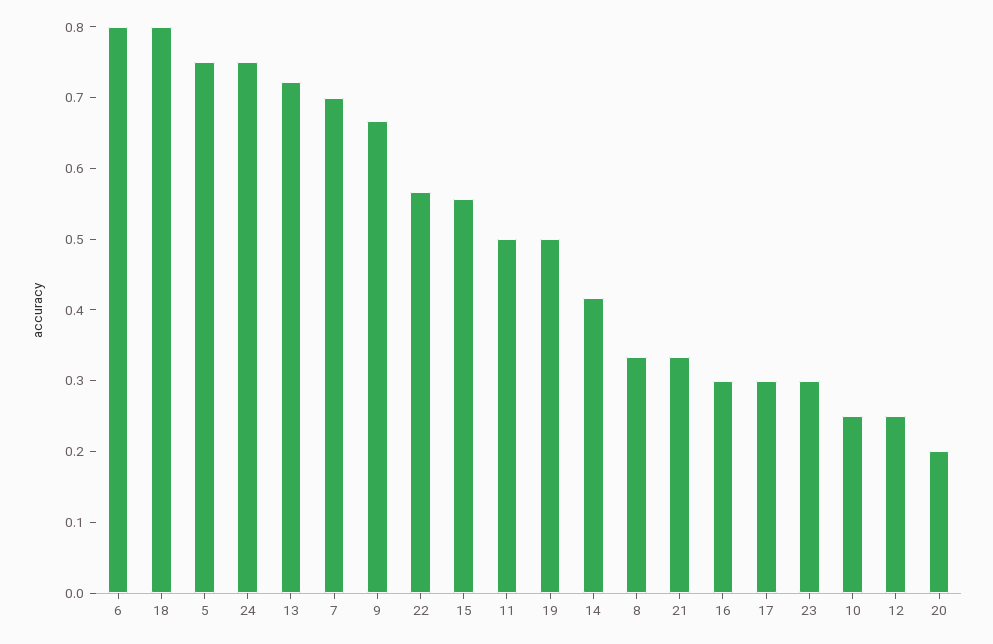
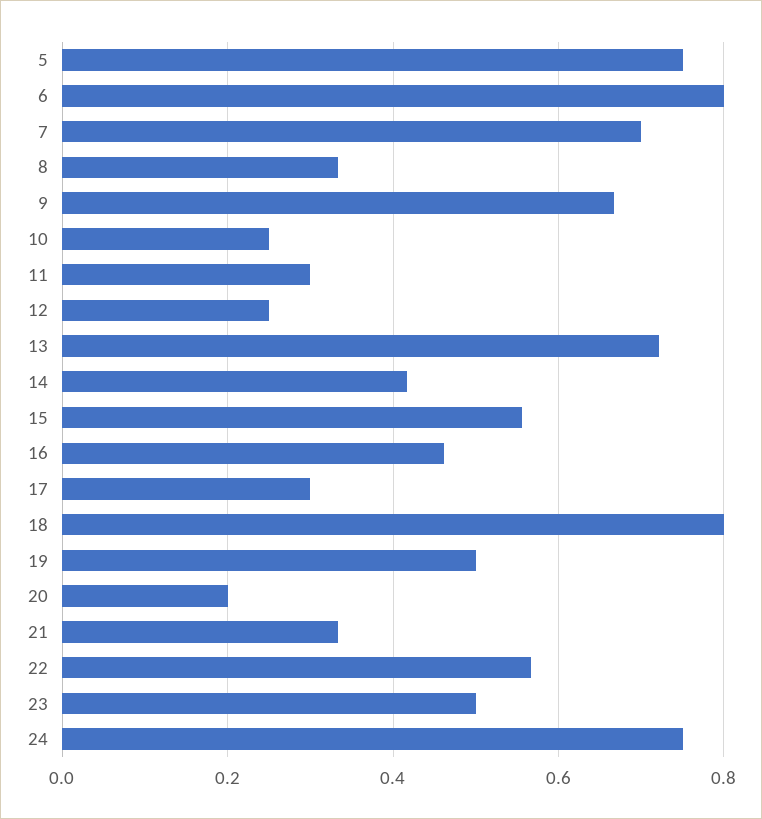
11: 0.5 -> 0.3
16: 0.3 -> 0.46
23: 0.3 -> 0.5

